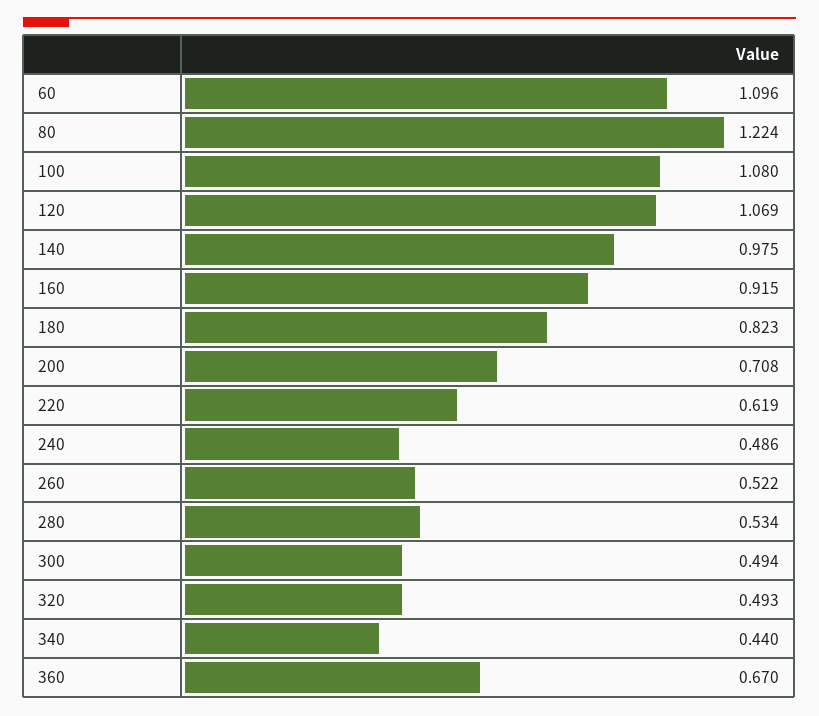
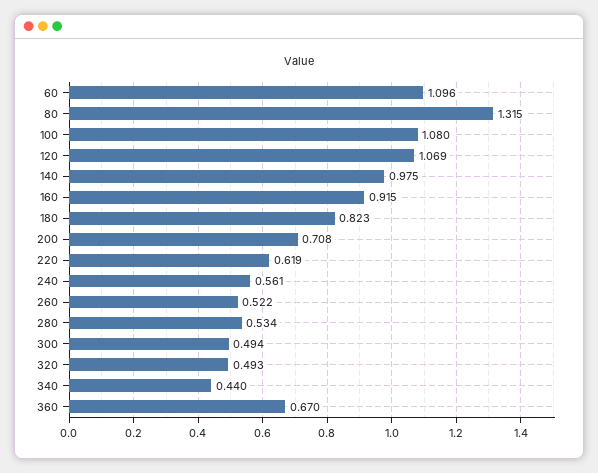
80: 1.224 -> 1.315
240: 0.486 -> 0.561

